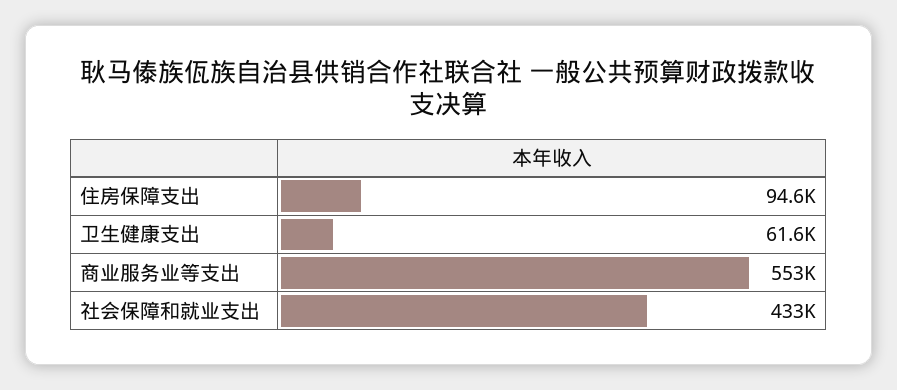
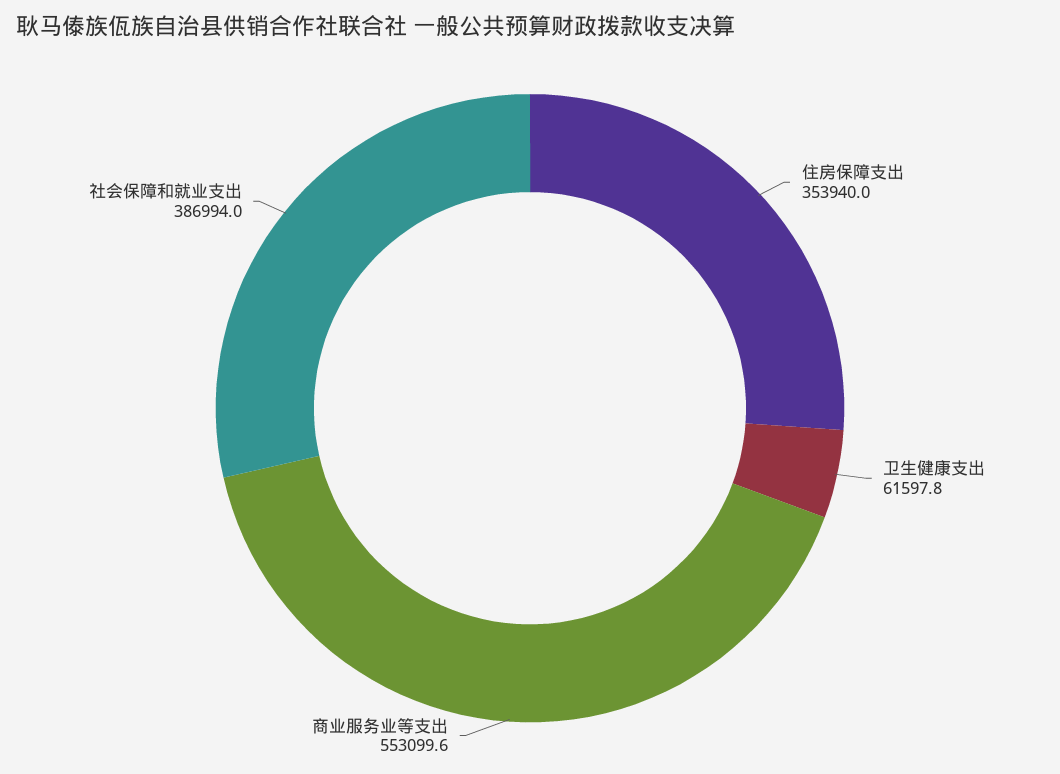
住房保障支出: 94600 -> 353940
社会保障和就业支出: 433000 -> 386994

